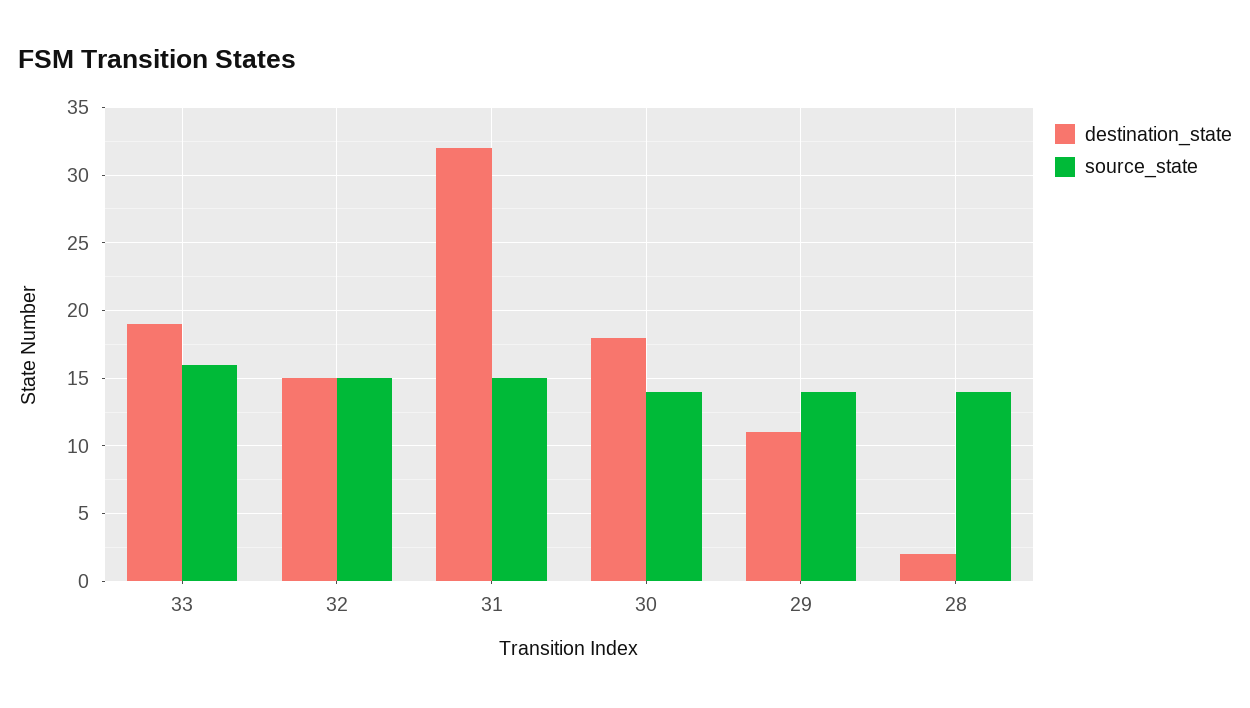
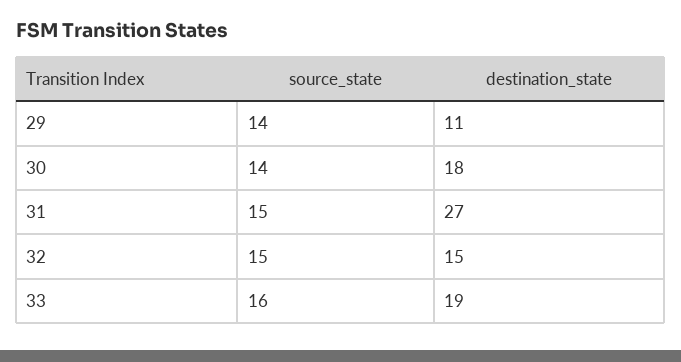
destination_state, 31: 32 -> 27
destination_state, 28: 2 -> none
source_state, 28: 14 -> none

